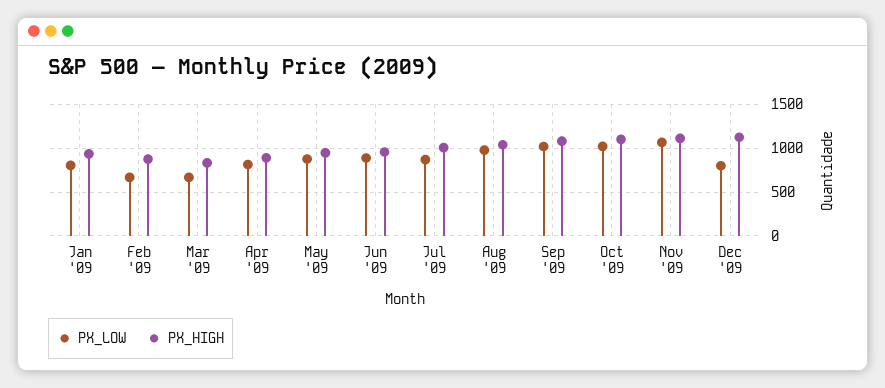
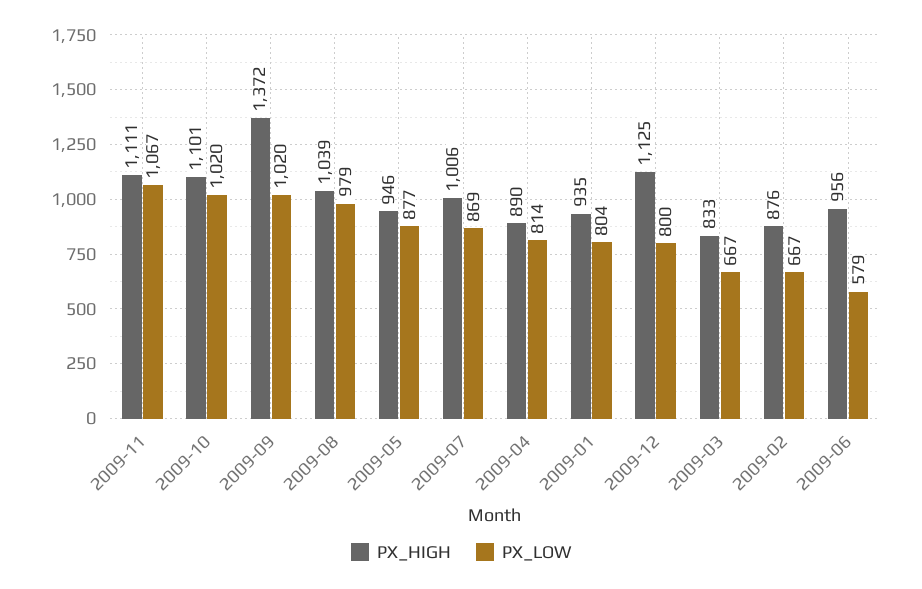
PX_LOW, Jun '09: 900 -> 579
PX_HIGH, Sep '09: 1100 -> 1372

